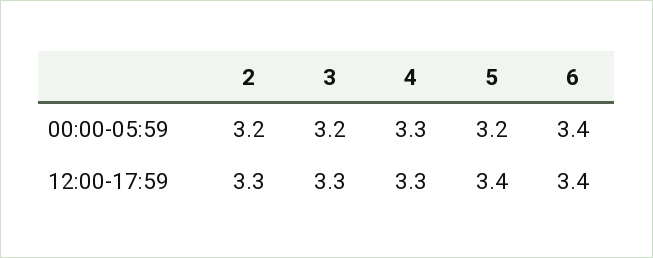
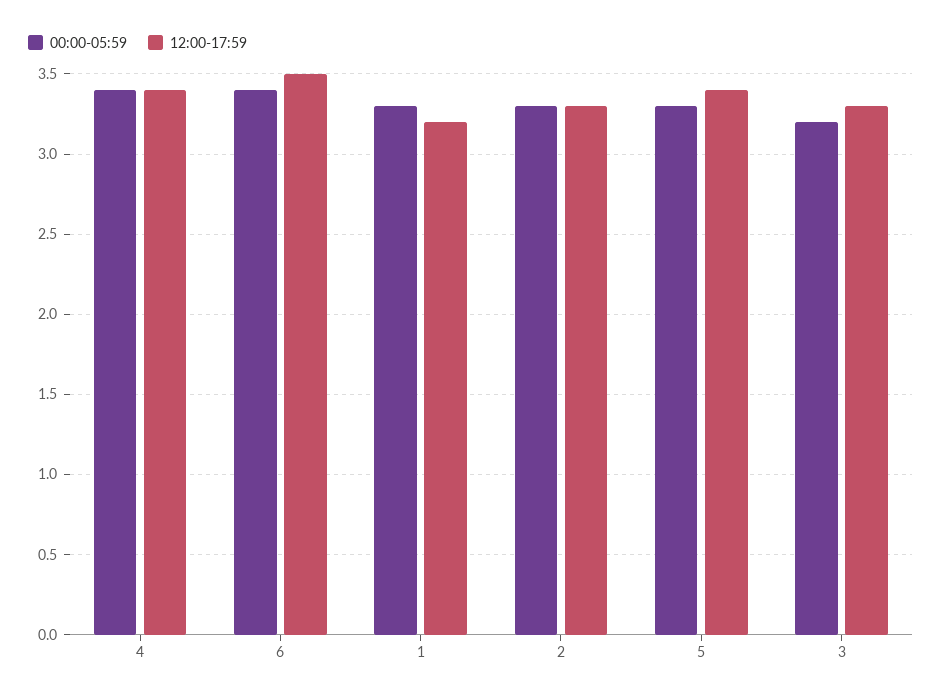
00:00-05:59, 2: 3.2 -> 3.3
00:00-05:59, 4: 3.3 -> 3.4
00:00-05:59, 5: 3.2 -> 3.3
12:00-17:59, 4: 3.3 -> 3.4
12:00-17:59, 6: 3.4 -> 3.5
00:00-05:59, 1: none -> 3.3
12:00-17:59, 1: none -> 3.2

